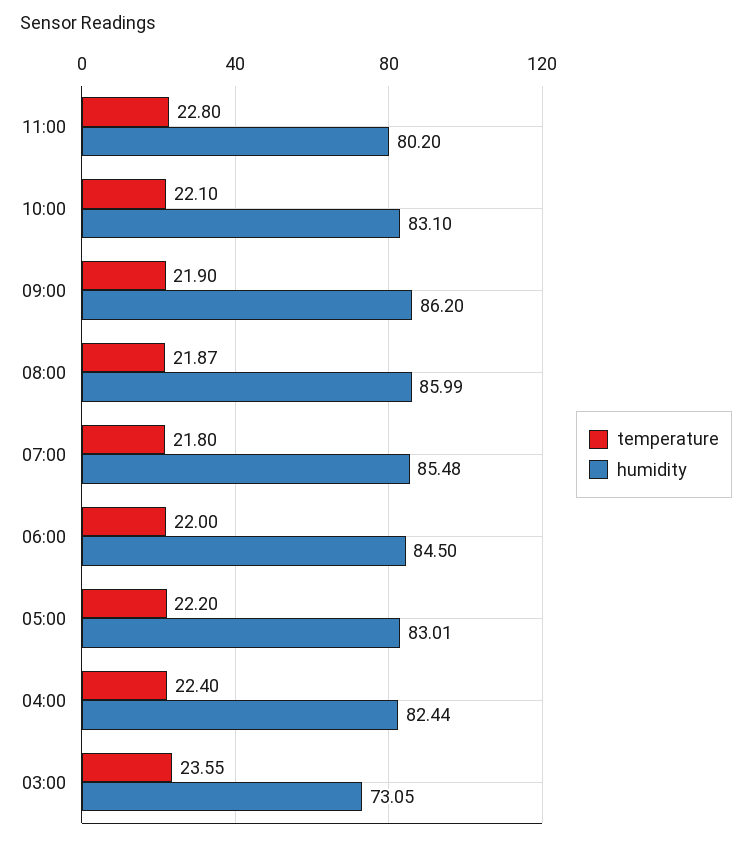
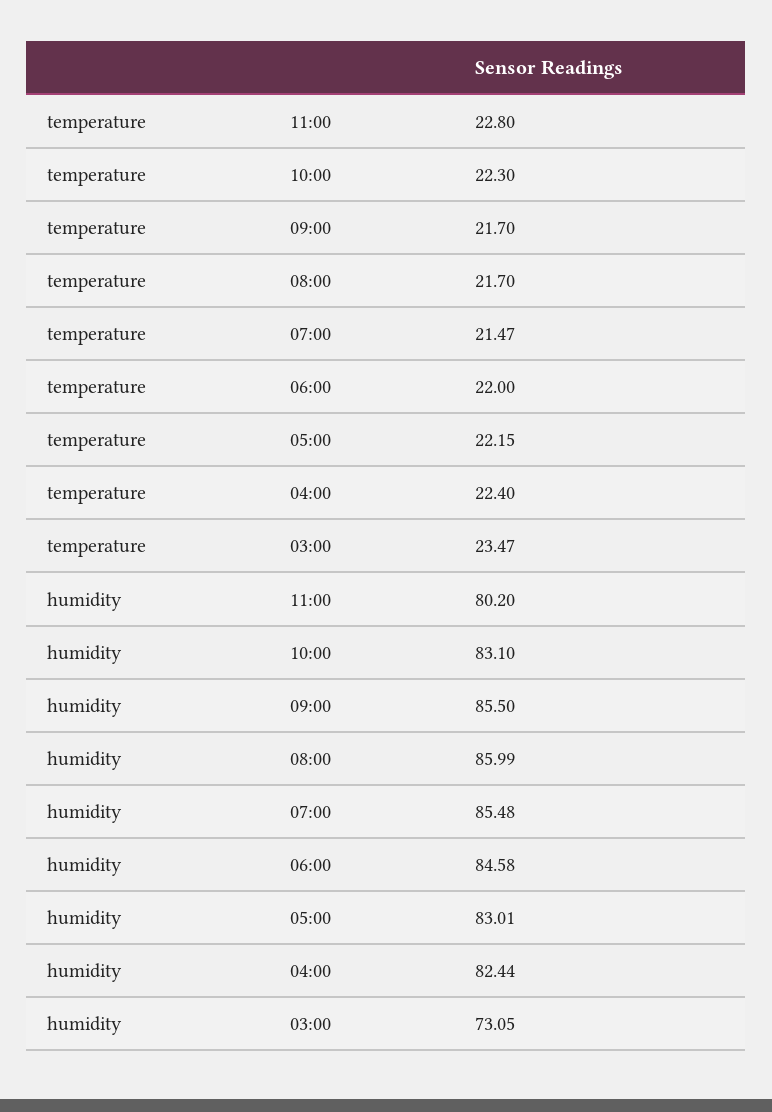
temperature, 10:00: 22.1 -> 22.3
temperature, 09:00: 21.9 -> 21.7
humidity, 09:00: 86.2 -> 85.5
temperature, 08:00: 21.87 -> 21.7
temperature, 07:00: 21.8 -> 21.47
humidity, 06:00: 84.5 -> 84.58
temperature, 05:00: 22.2 -> 22.15
temperature, 03:00: 23.55 -> 23.47

